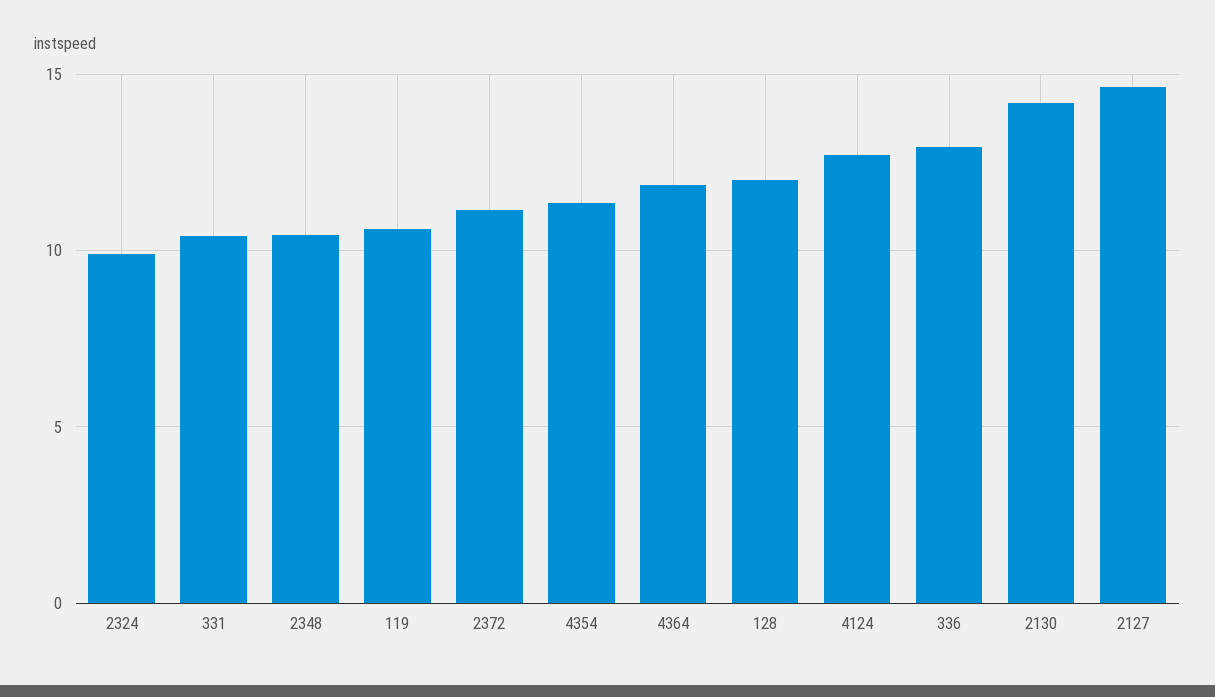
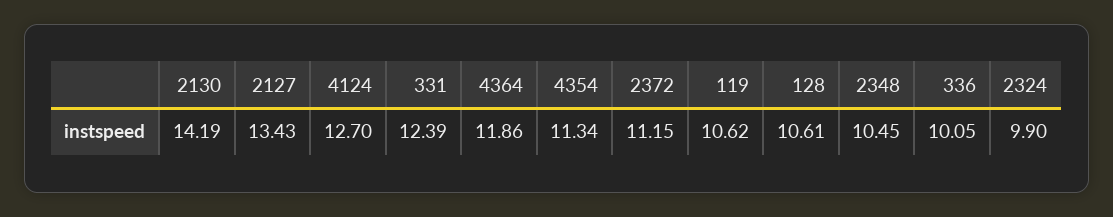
331: 10.5 -> 12.39
128: 12 -> 10.61
336: 13 -> 10.05
2127: 14.5 -> 13.43

